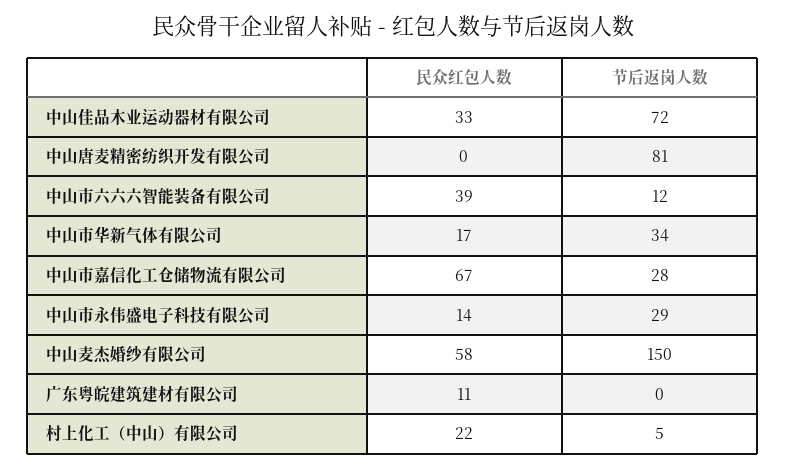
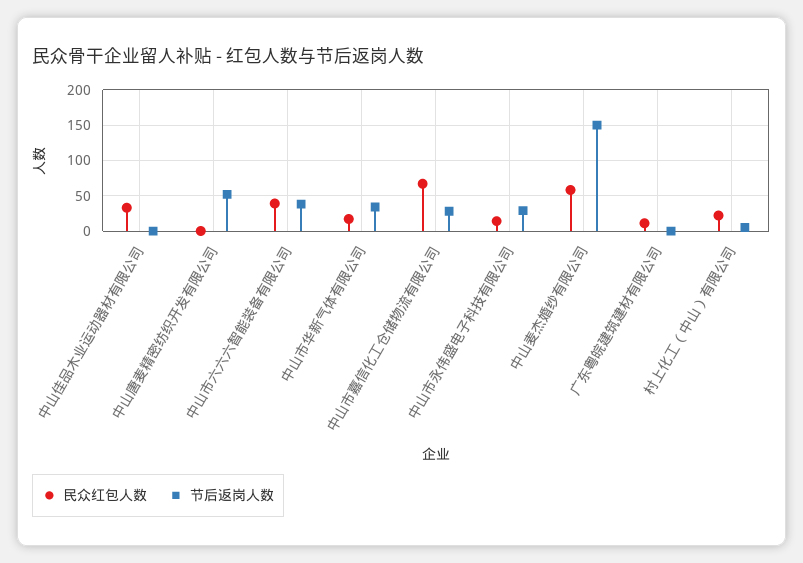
节后返岗人数, 中山佳品木业运动器材有限公司: 72 -> 0
节后返岗人数, 中山唐麦精密纺织开发有限公司: 81 -> 50
节后返岗人数, 中山市六六六智能装备有限公司: 12 -> 40

